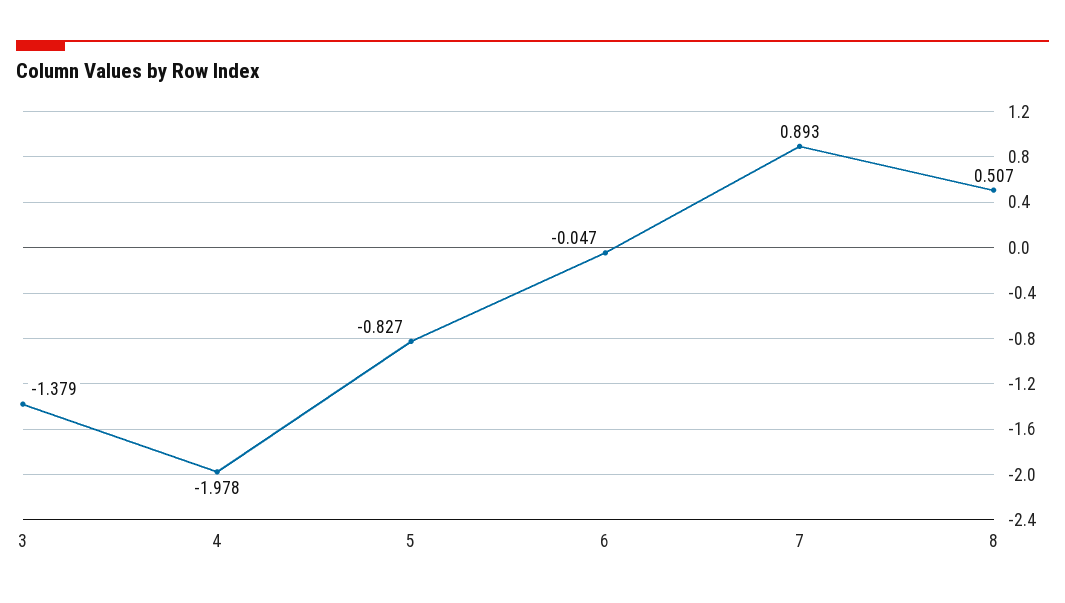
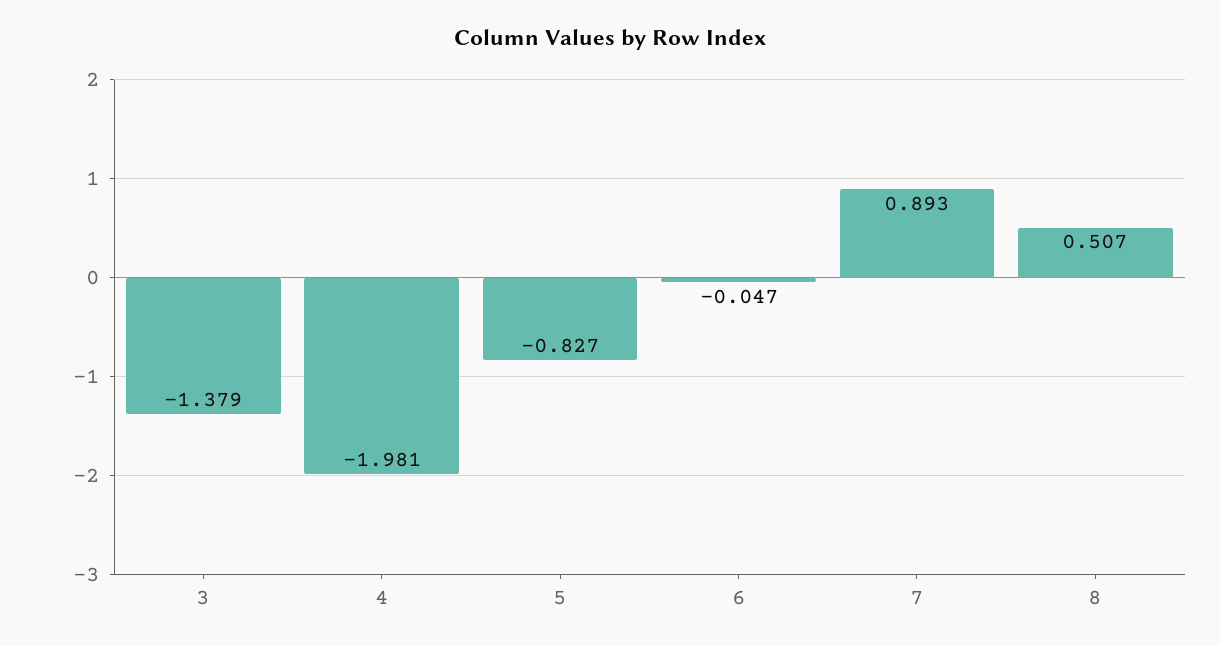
4: -1.978 -> -1.981

